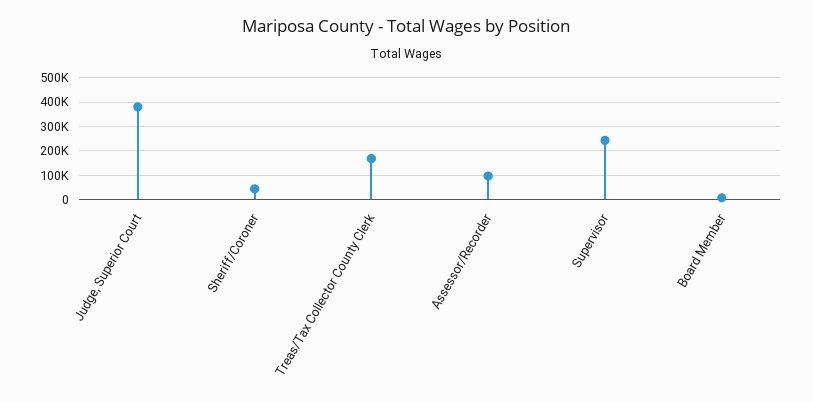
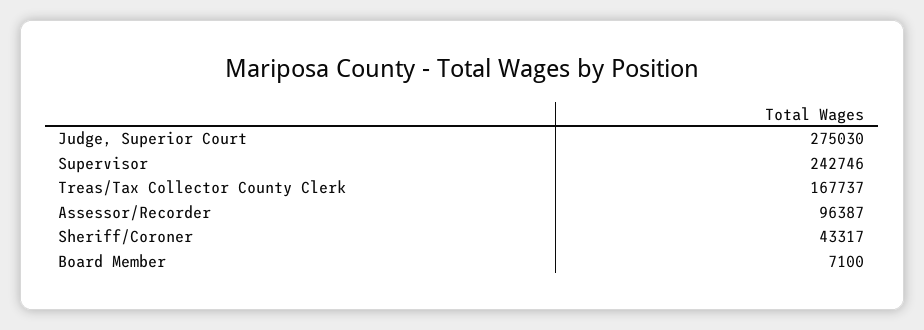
Judge, Superior Court: 375000 -> 275030

